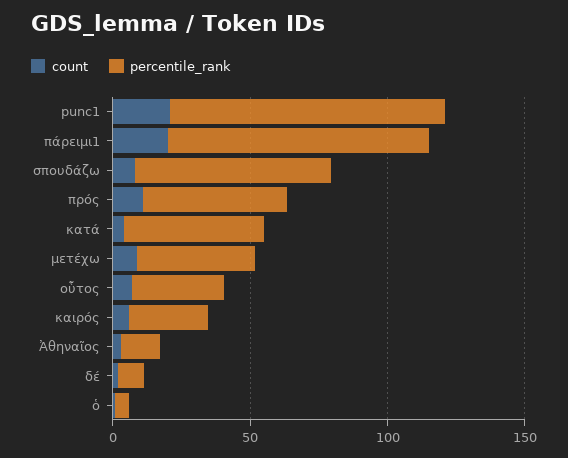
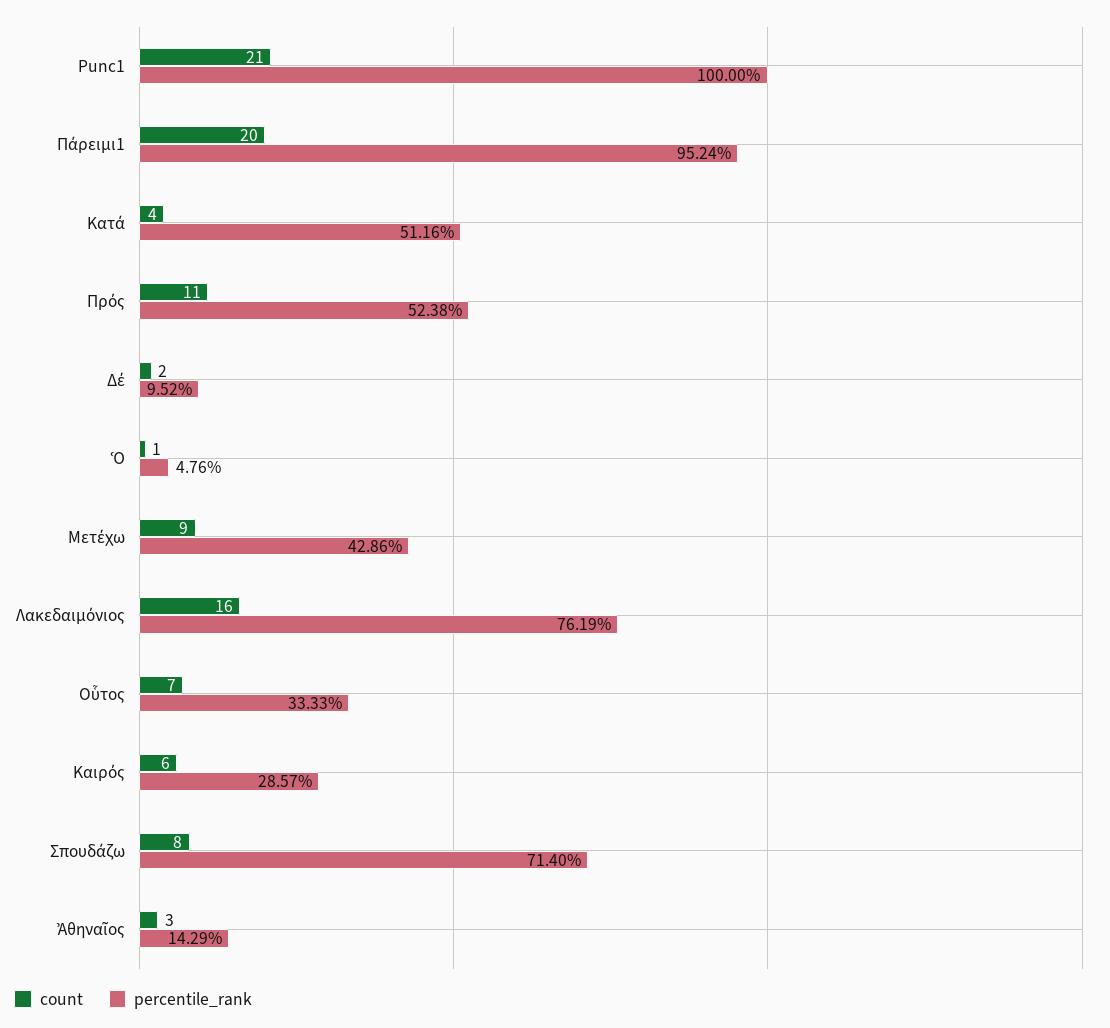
count, Λακεδαιμόνιος: none -> 16
percentile_rank, Λακεδαιμόνιος: none -> 76.19

